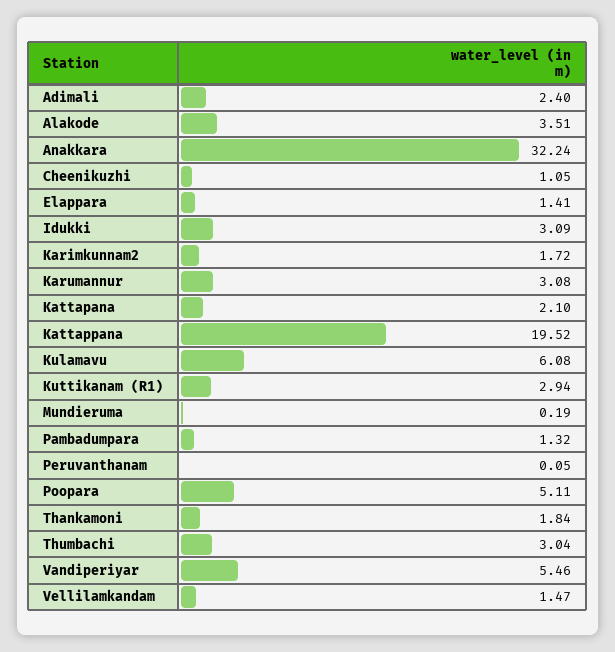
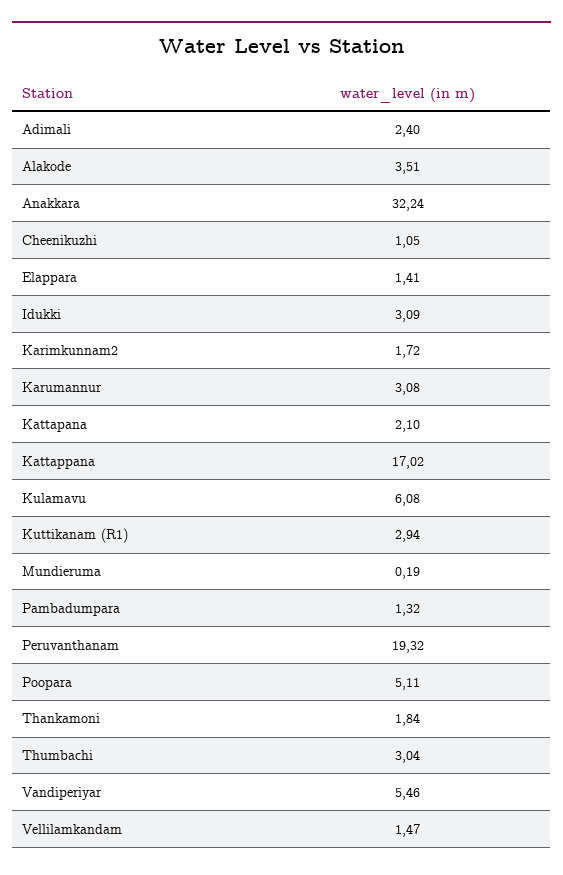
Kattappana: 19.52 -> 17.02
Peruvanthanam: 0.05 -> 19.32

